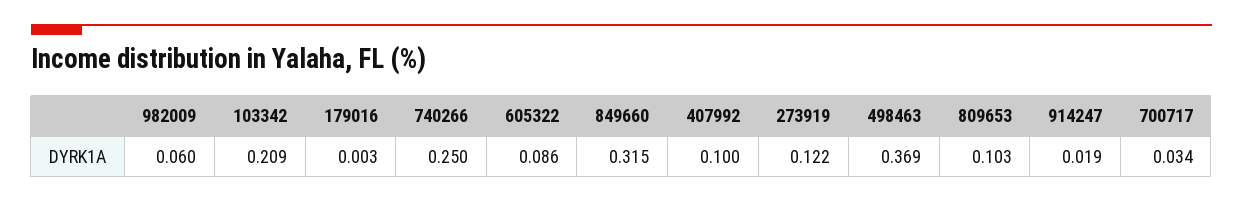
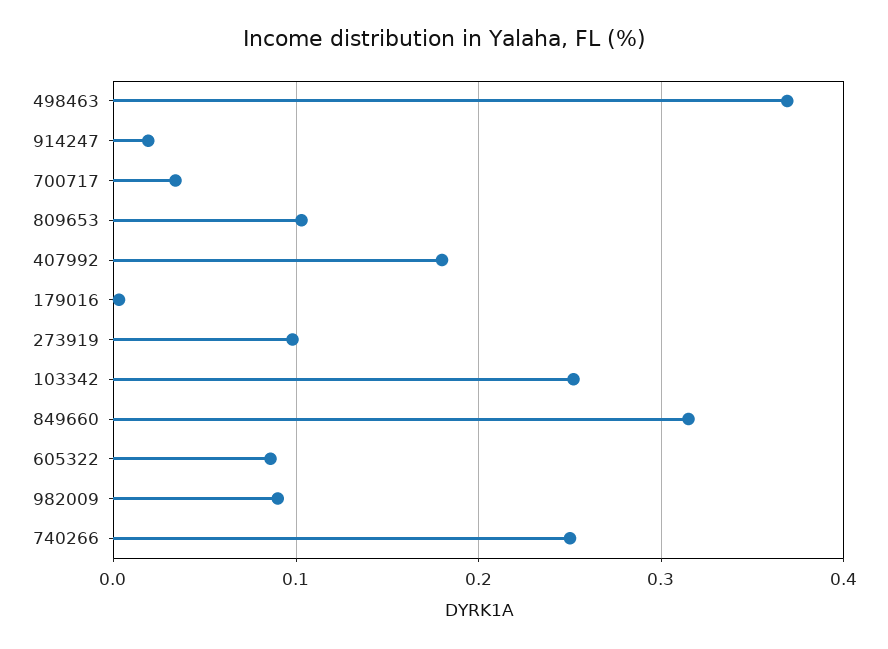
982009: 0.06 -> 0.09
103342: 0.209 -> 0.25
407992: 0.1 -> 0.18
273919: 0.122 -> 0.1

